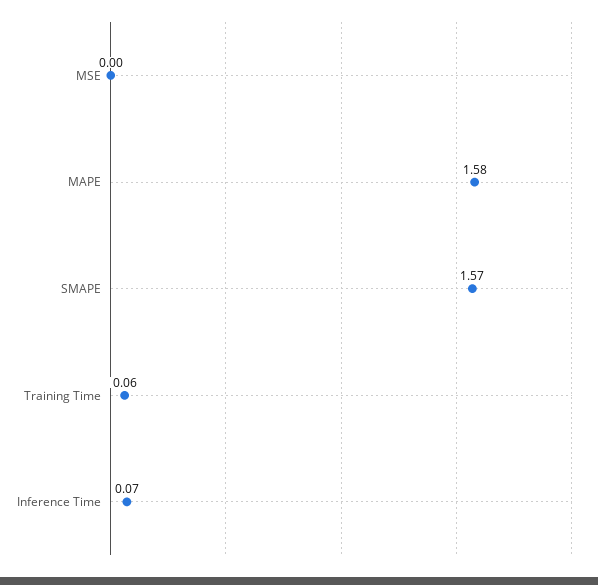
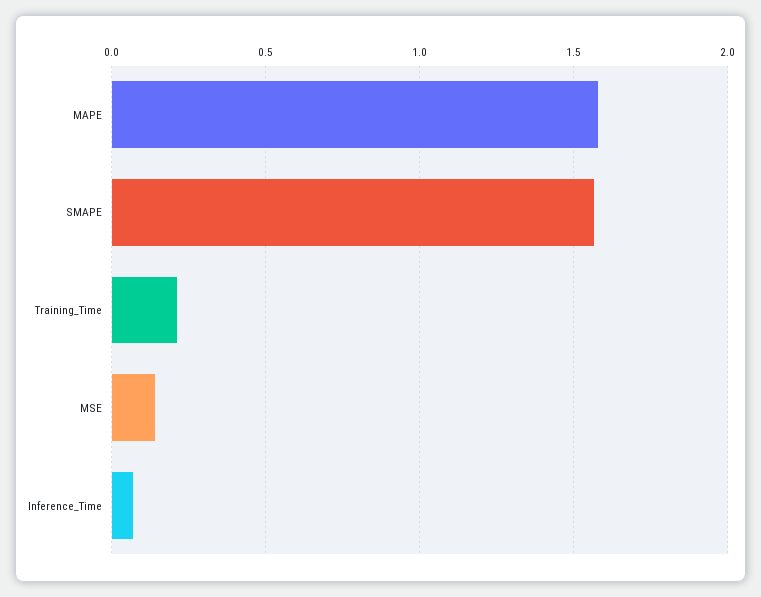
MSE: 0 -> 0.15
Training Time: 0.06 -> 0.2

